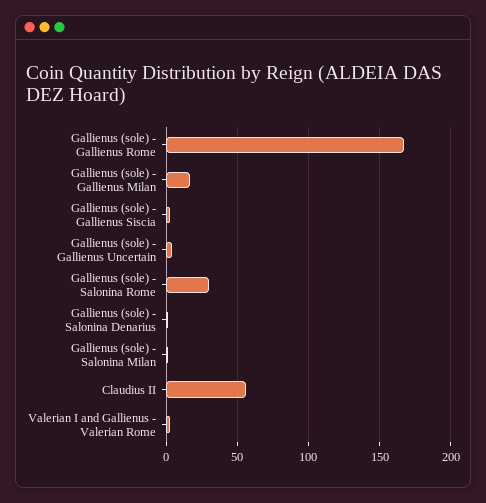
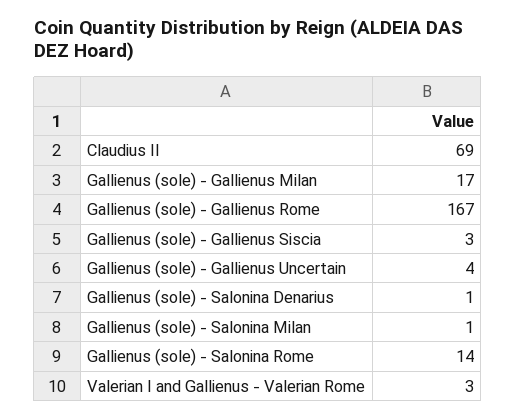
Gallienus (sole) - Salonina Rome: 30 -> 14
Claudius II: 55 -> 69

